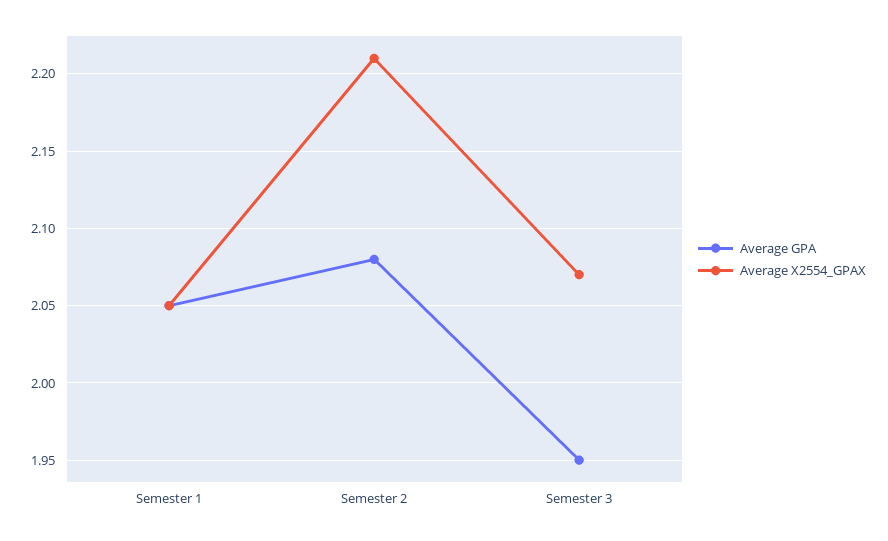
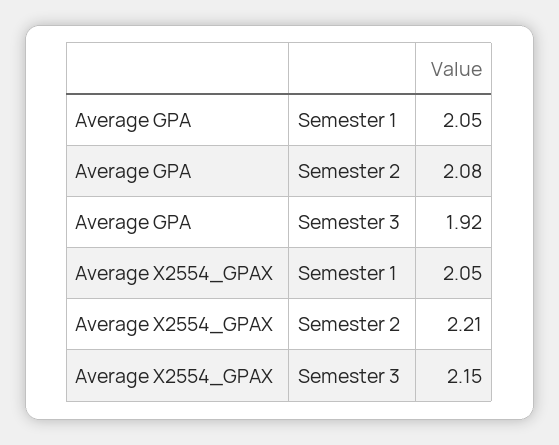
Average GPA, Semester 3: 1.95 -> 1.92
Average X2554_GPAX, Semester 3: 2.07 -> 2.15

